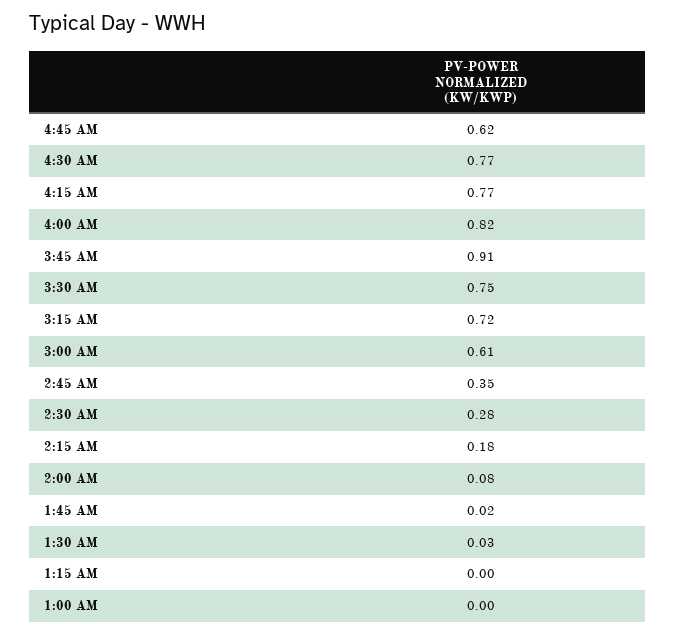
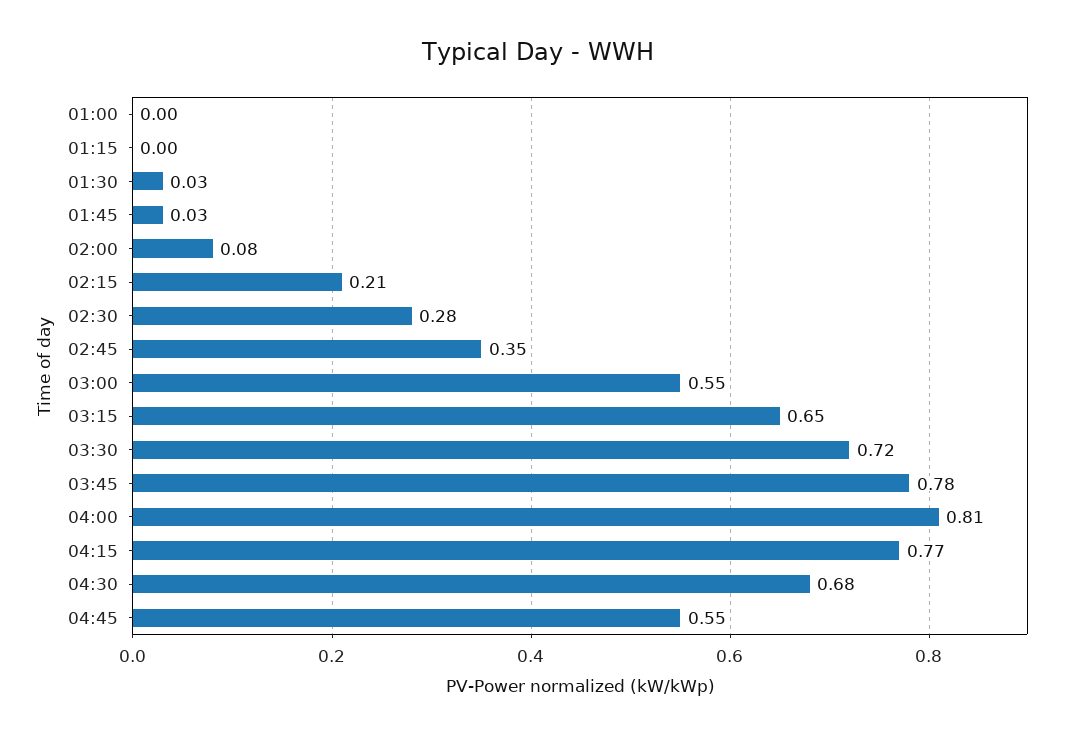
4:45 AM: 0.62 -> 0.55
4:30 AM: 0.77 -> 0.68
4:00 AM: 0.82 -> 0.81
3:45 AM: 0.91 -> 0.78
3:30 AM: 0.75 -> 0.72
3:15 AM: 0.72 -> 0.65
3:00 AM: 0.61 -> 0.55
2:15 AM: 0.18 -> 0.21
1:45 AM: 0.02 -> 0.03

